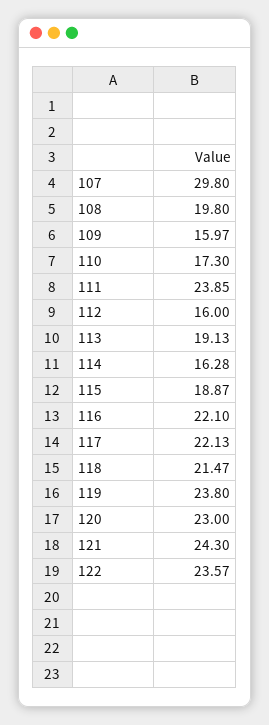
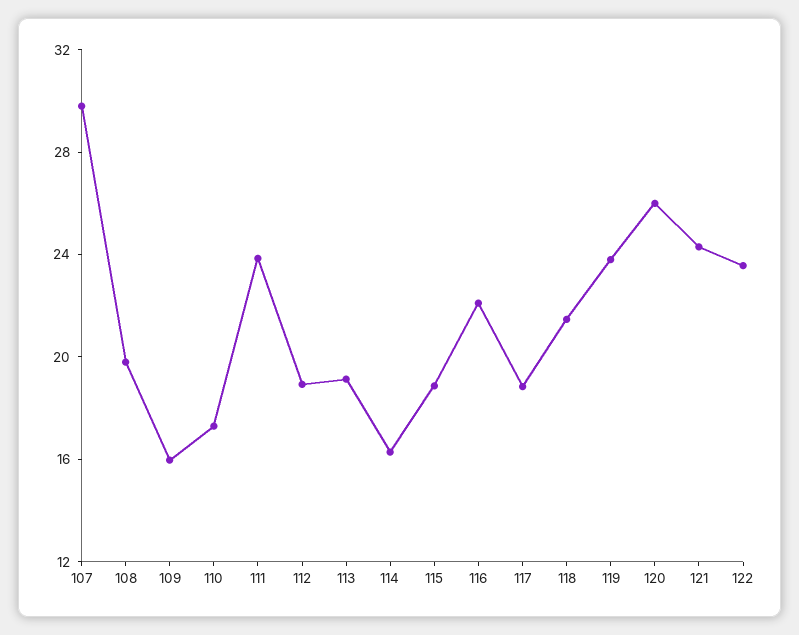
112: 16 -> 19
117: 22.13 -> 19
120: 23 -> 26

